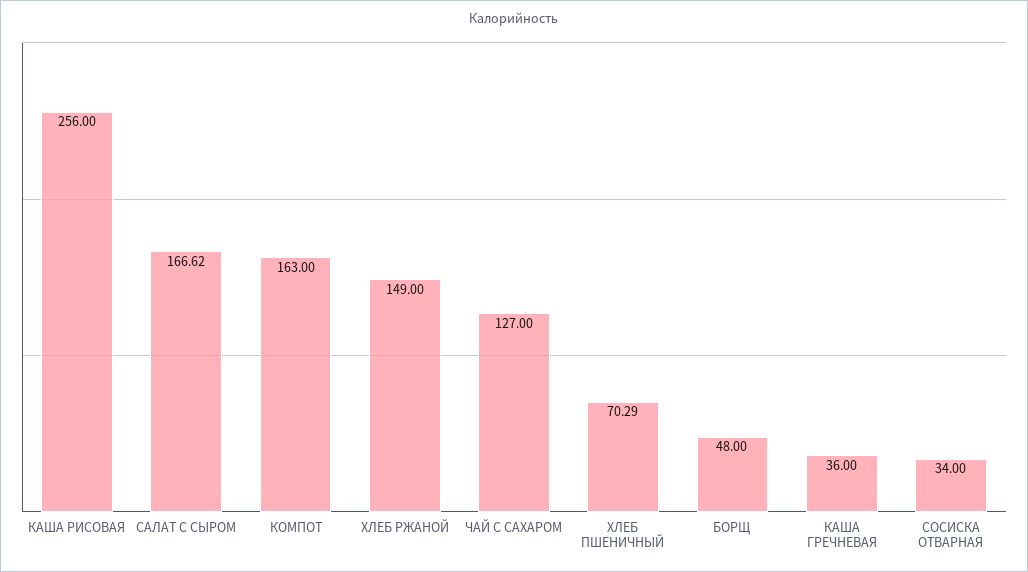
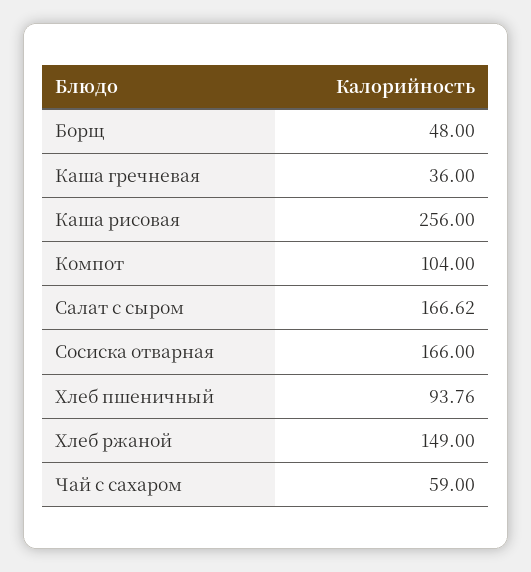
КОМПОТ: 163 -> 104
ЧАЙ С САХАРОМ: 127 -> 59
ХЛЕБ ПШЕНИЧНЫЙ: 70.29 -> 93.76
СОСИСКА ОТВАРНАЯ: 34 -> 166

